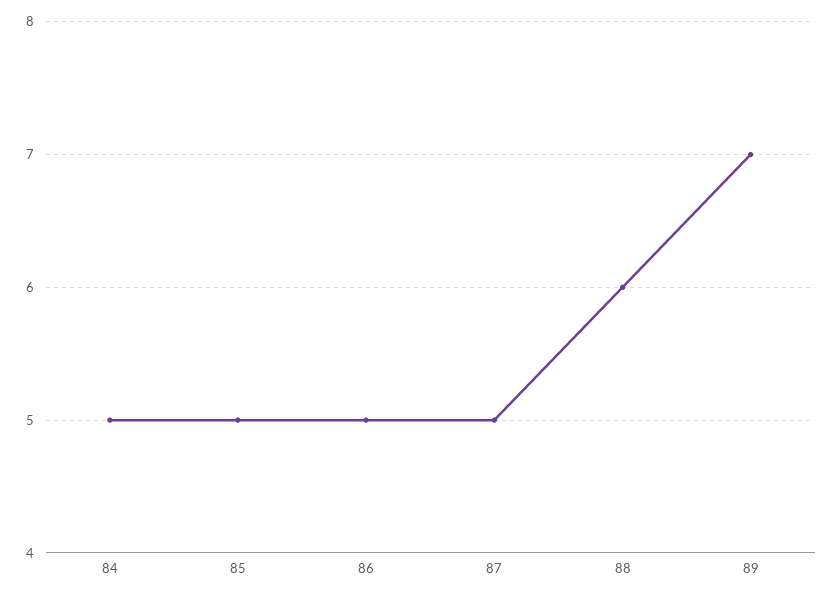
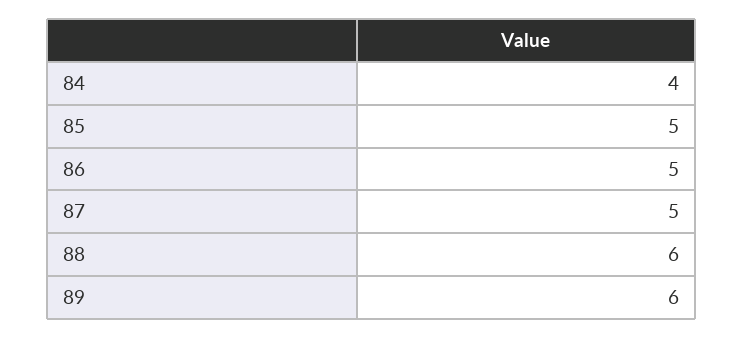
84: 5 -> 4
89: 7 -> 6

